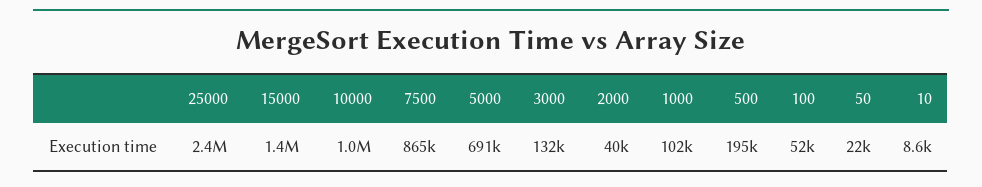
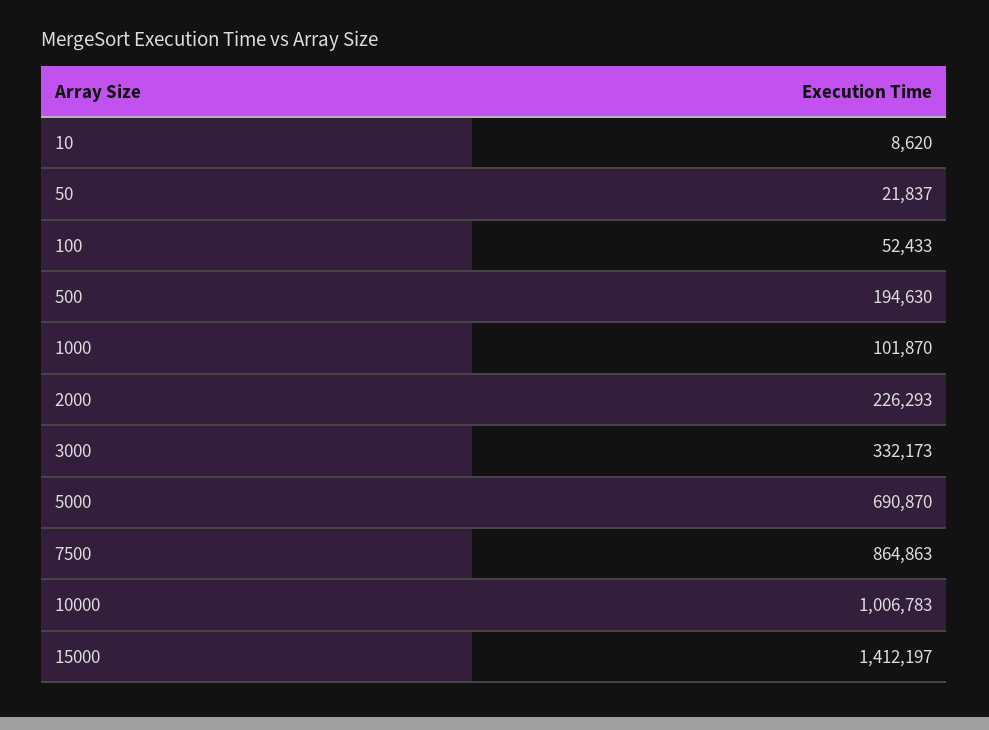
25000: 2400000 -> none
3000: 132000 -> 332173
2000: 40000 -> 226293

